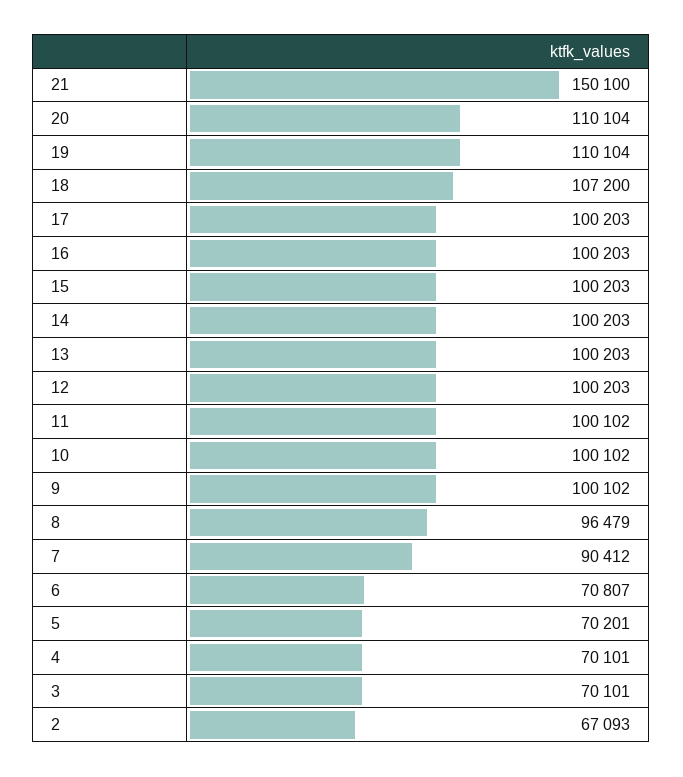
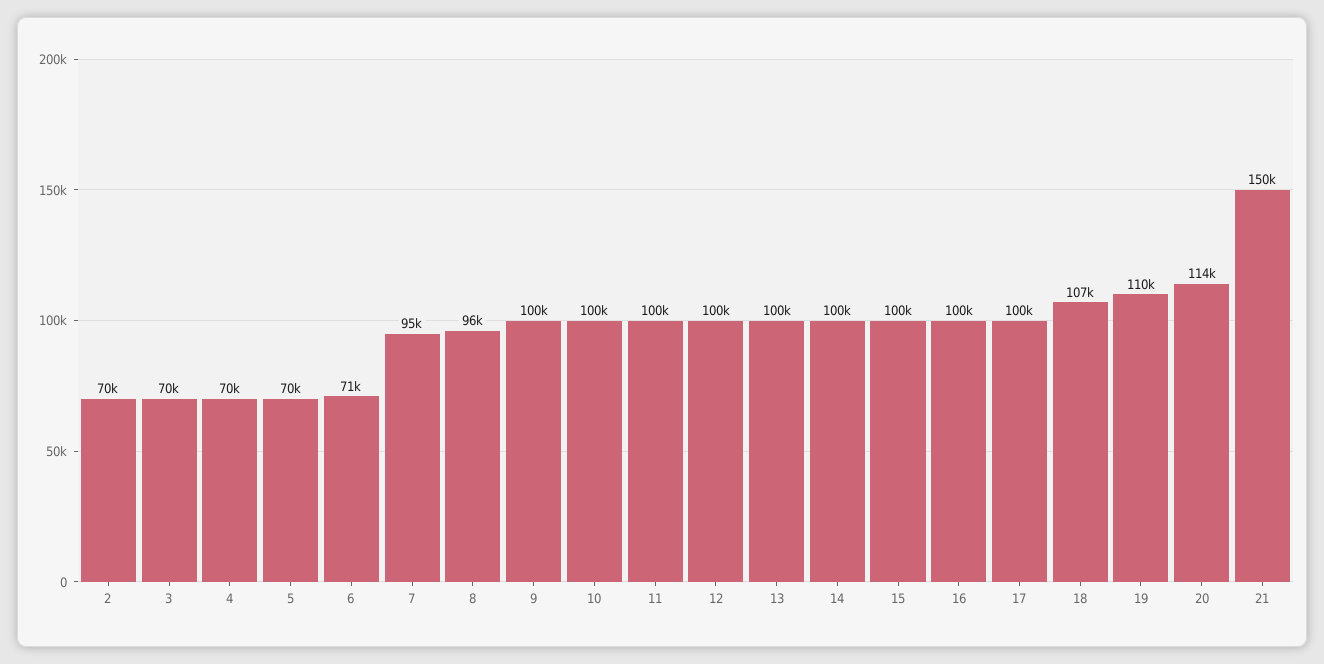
20: 110104 -> 114000
7: 90412 -> 95000
2: 67093 -> 70000

